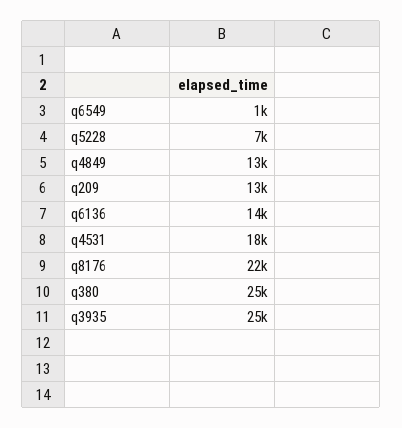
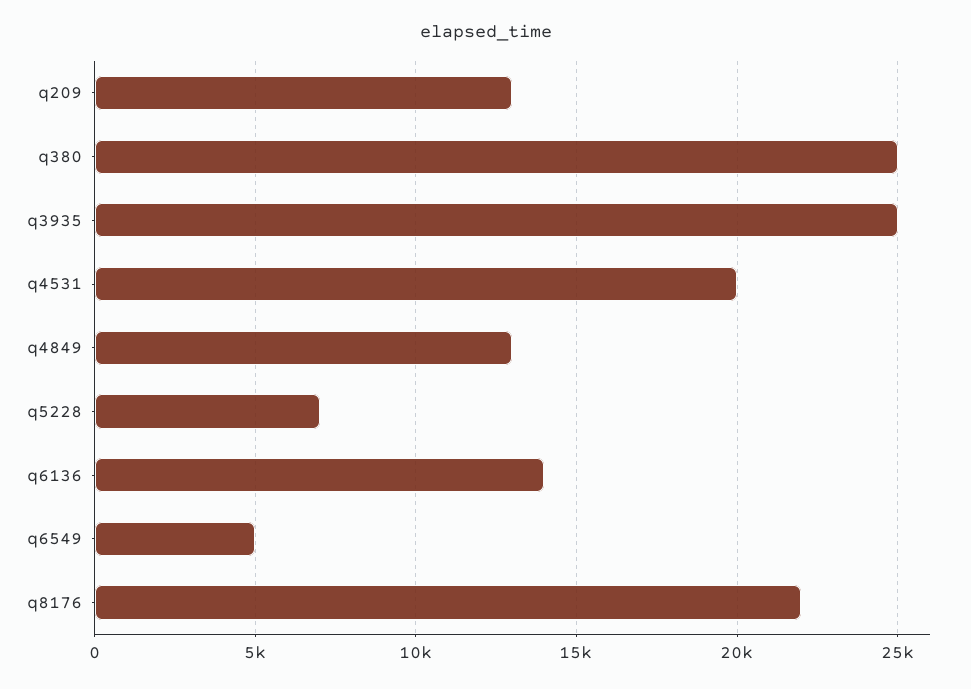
q6549: 1000 -> 5000
q4531: 18000 -> 20000

